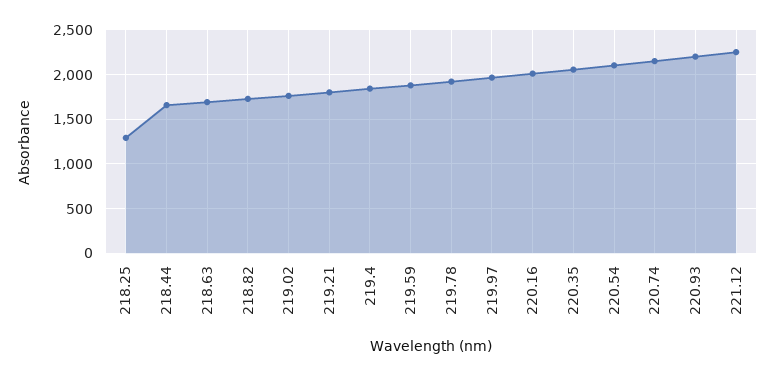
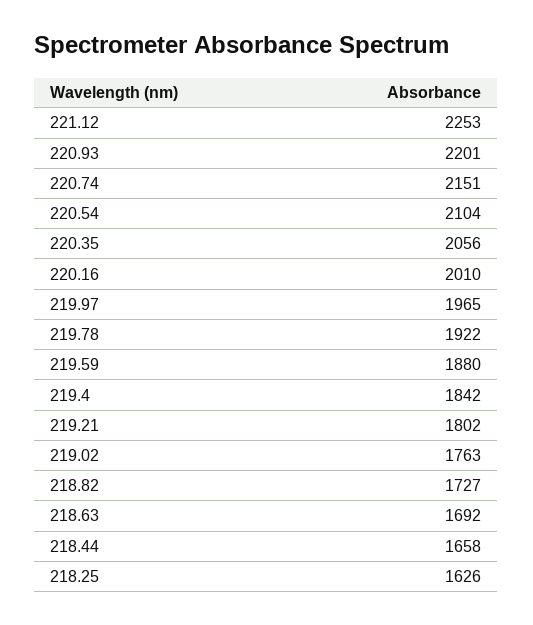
218.25: 1300 -> 1626

